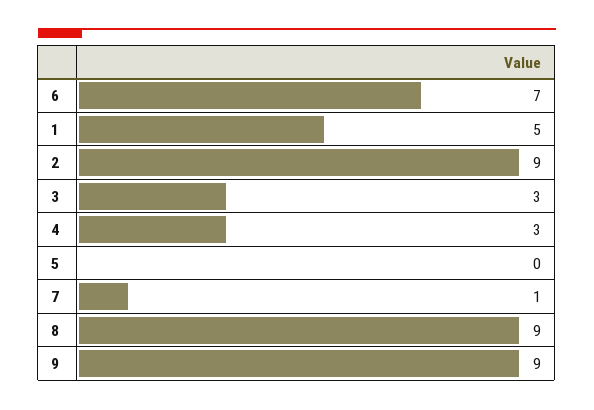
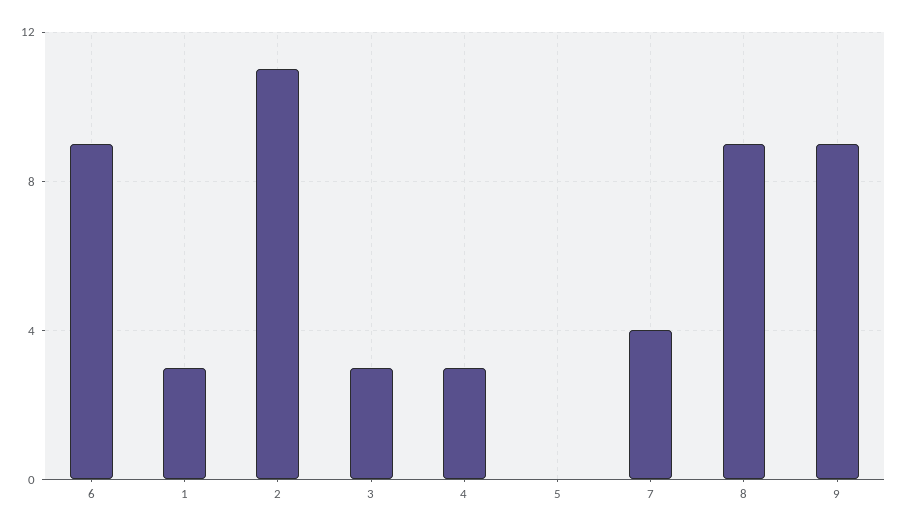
6: 7 -> 9
1: 5 -> 3
2: 9 -> 11
7: 1 -> 4

